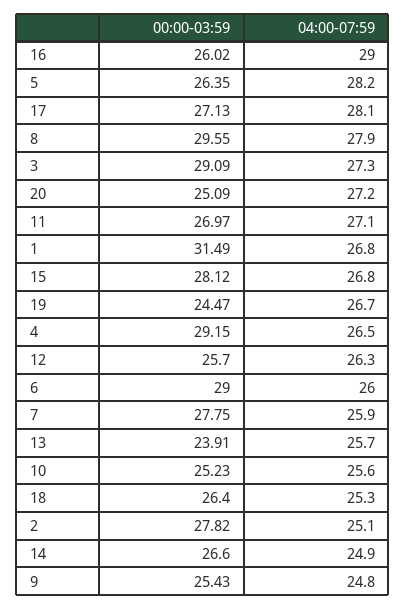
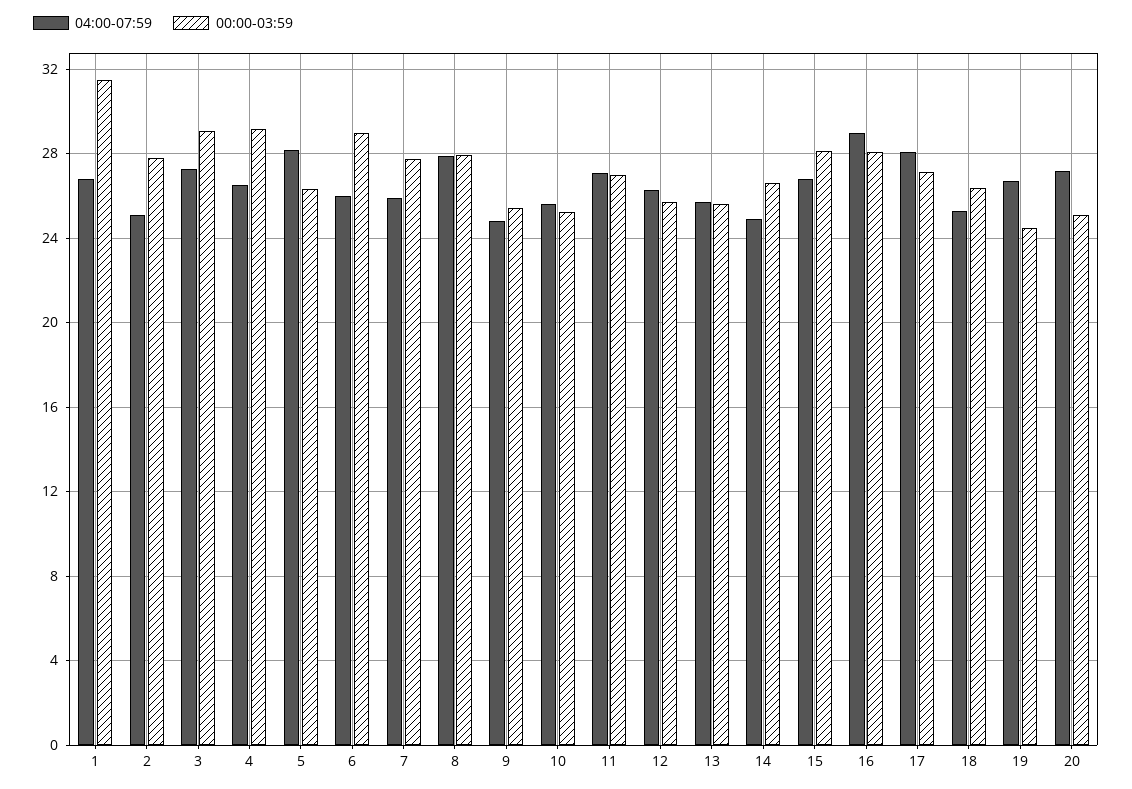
00:00-03:59, 16: 26.02 -> 28
00:00-03:59, 8: 29.55 -> 28
00:00-03:59, 13: 23.91 -> 25.5

